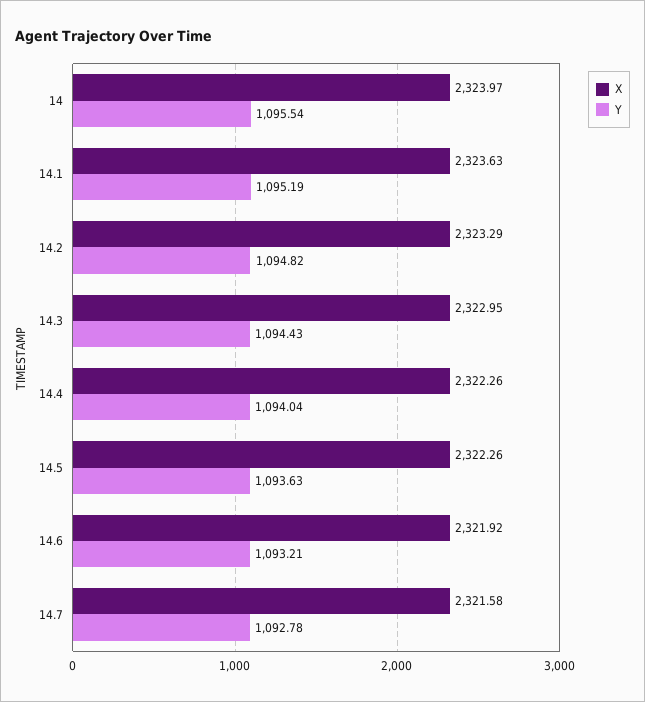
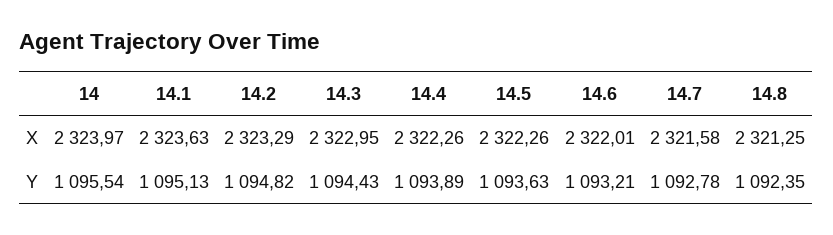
Y, 14.1: 1095.19 -> 1095.13
Y, 14.4: 1094.04 -> 1093.89
X, 14.6: 2321.92 -> 2322.01
X, 14.8: none -> 2321.25
Y, 14.8: none -> 1092.35

